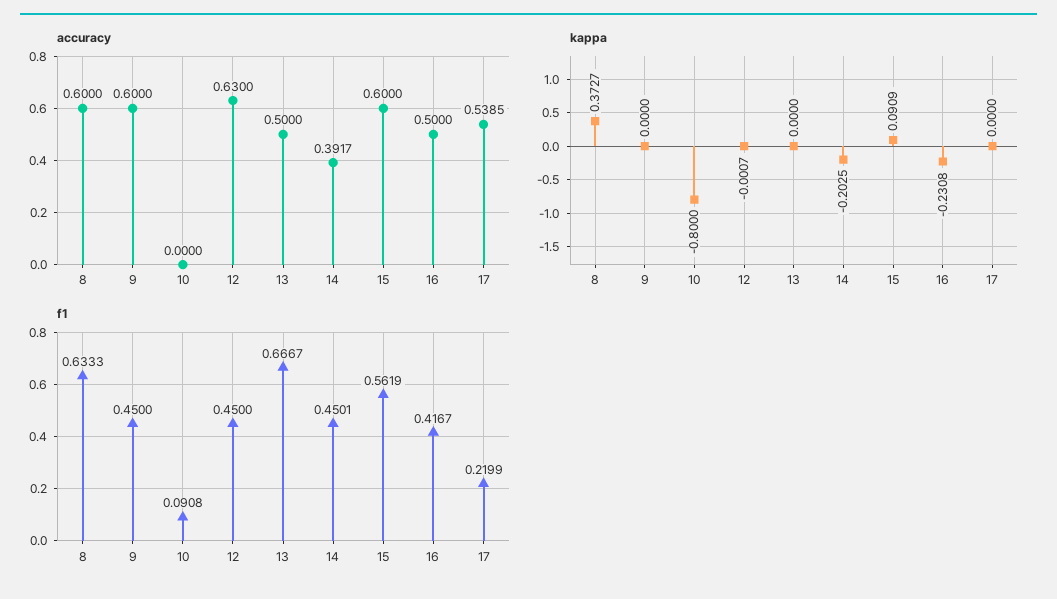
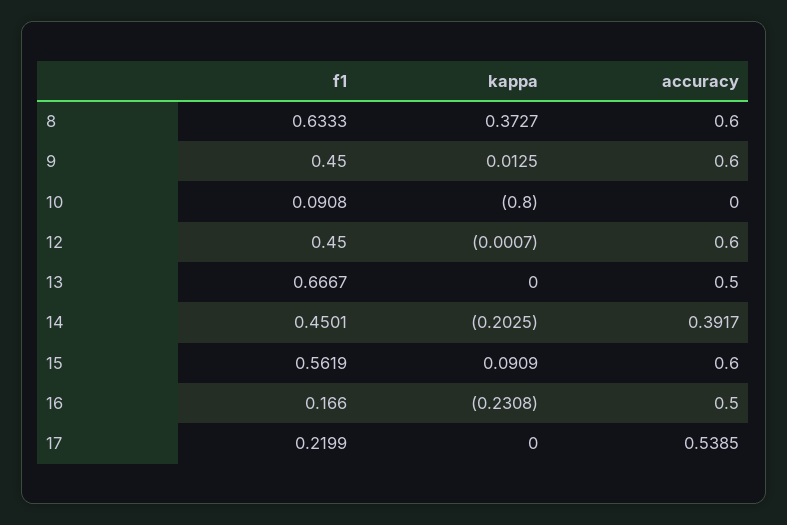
accuracy, 12: 0.63 -> 0.6
kappa, 9: 0 -> 0.0125
f1, 16: 0.4167 -> 0.166

